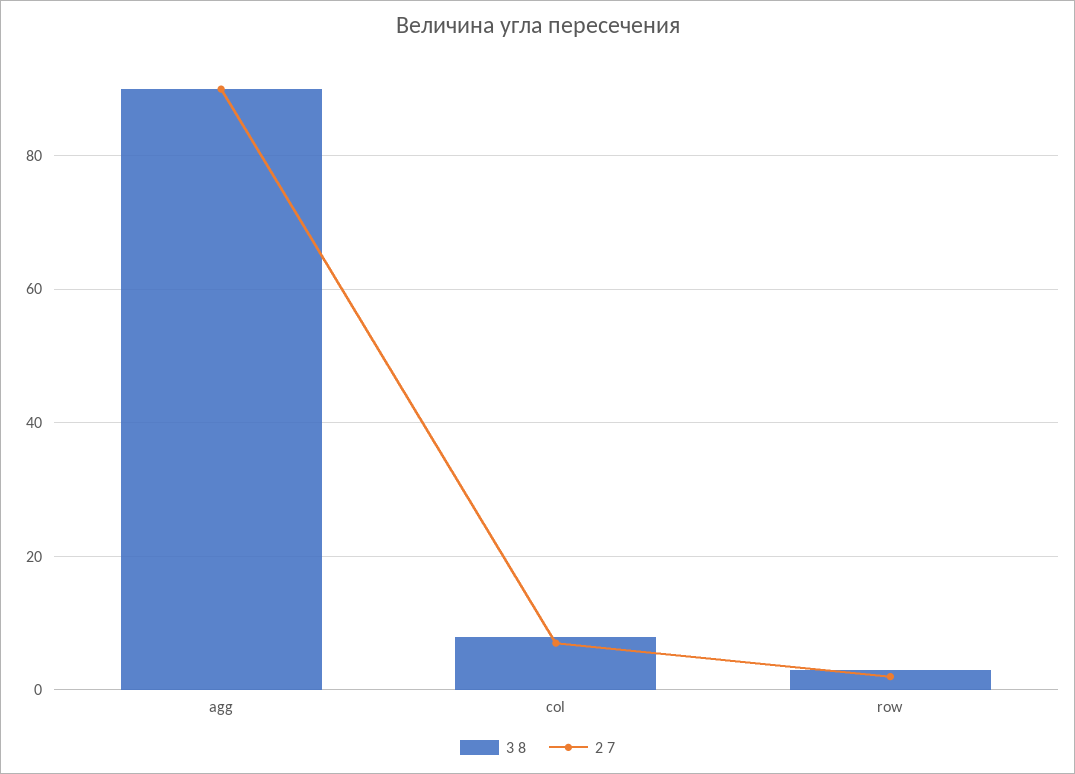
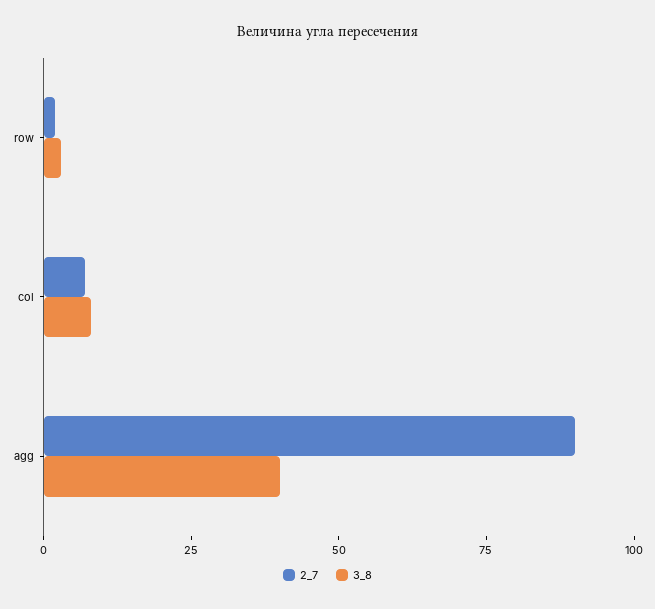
3 8, agg: 90 -> 40

